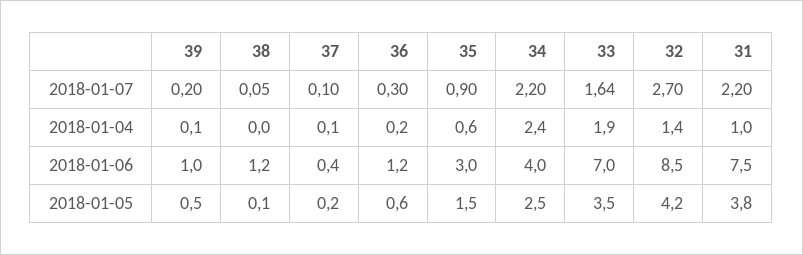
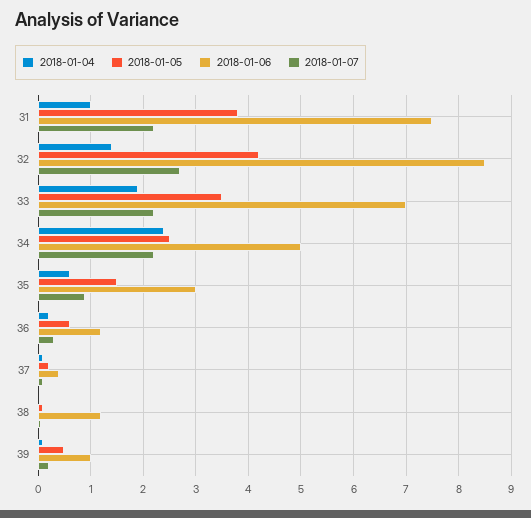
2018-01-07, 33: 1.64 -> 2.2
2018-01-06, 34: 4 -> 5

